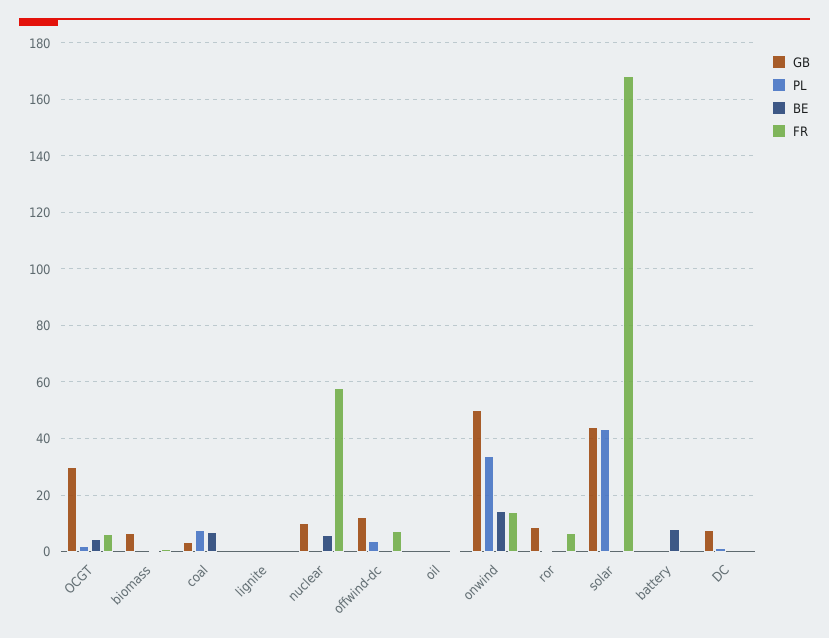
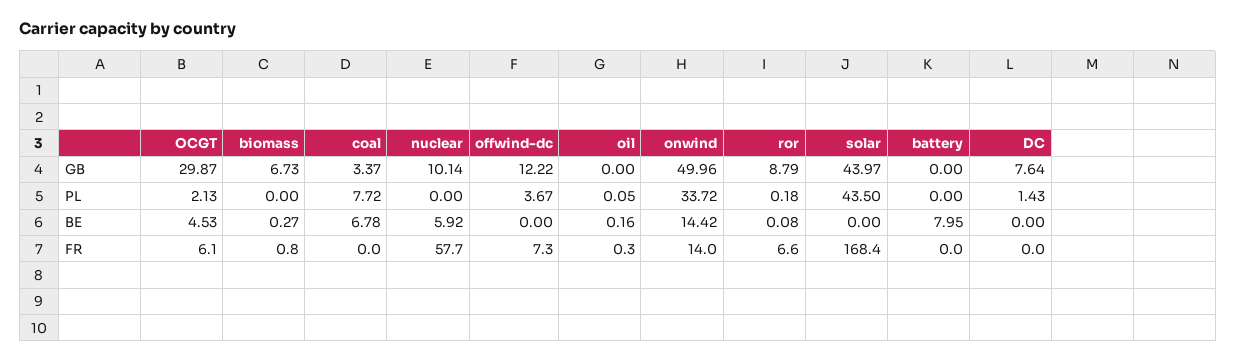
GB, lignite: 0 -> none
PL, lignite: 0 -> none
BE, lignite: 0 -> none
FR, lignite: 0 -> none

